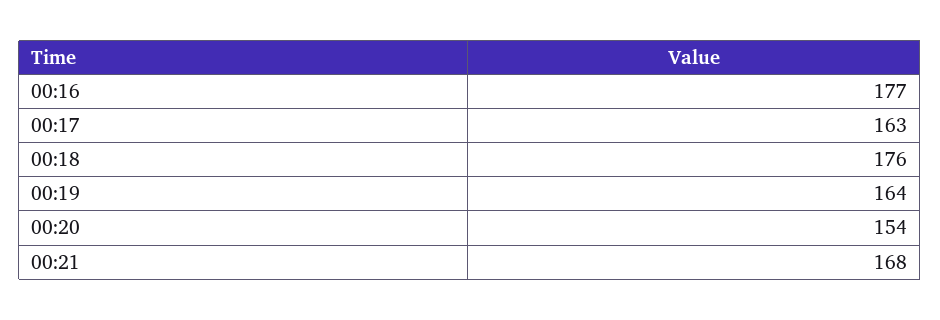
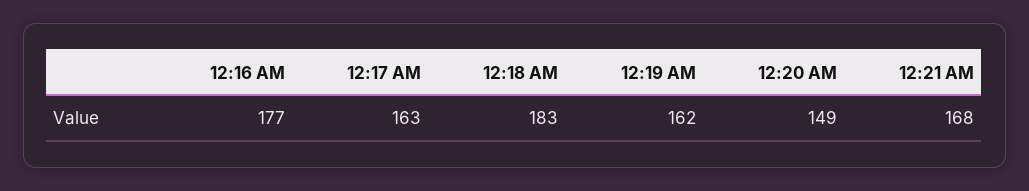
00:18: 176 -> 183
00:19: 164 -> 162
00:20: 154 -> 149

